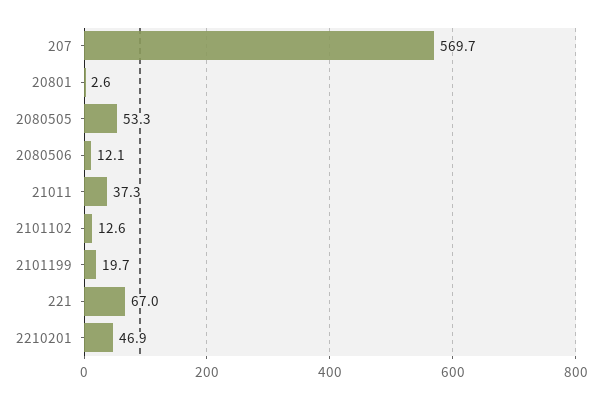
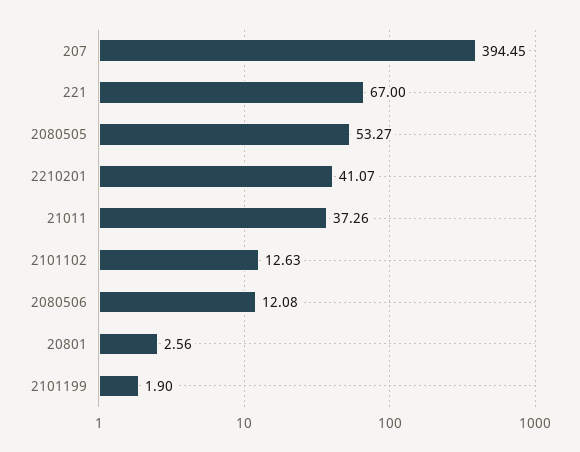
207: 569.7 -> 394.45
2101199: 19.7 -> 1.9
2210201: 46.9 -> 41.07

